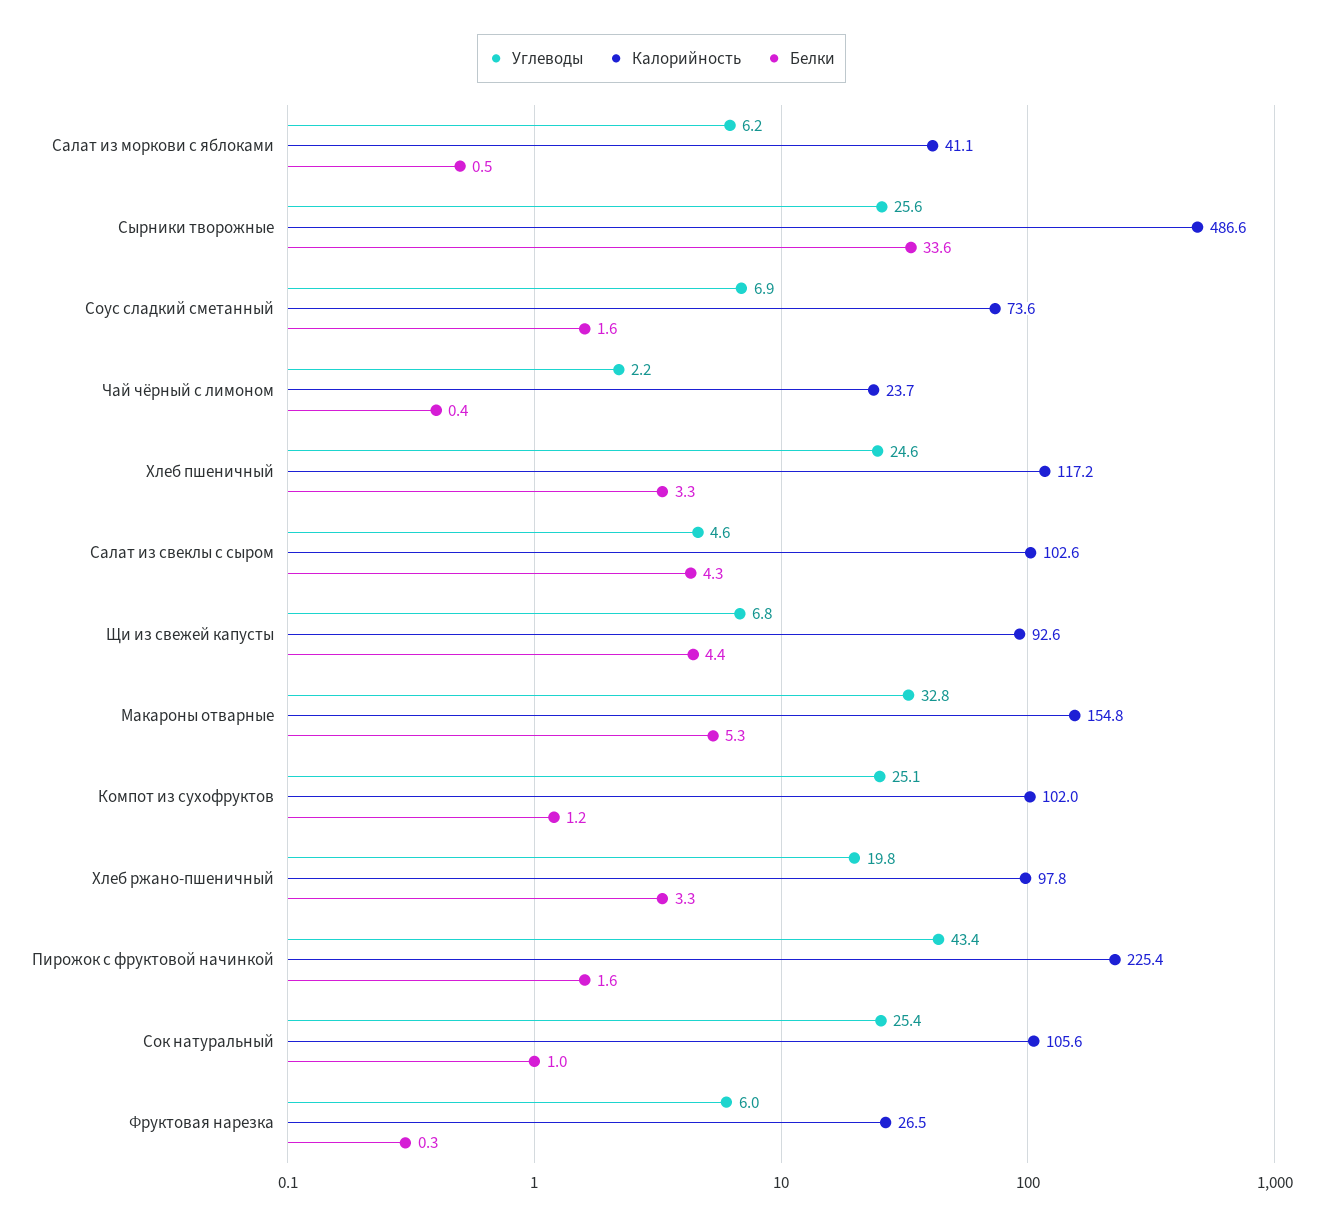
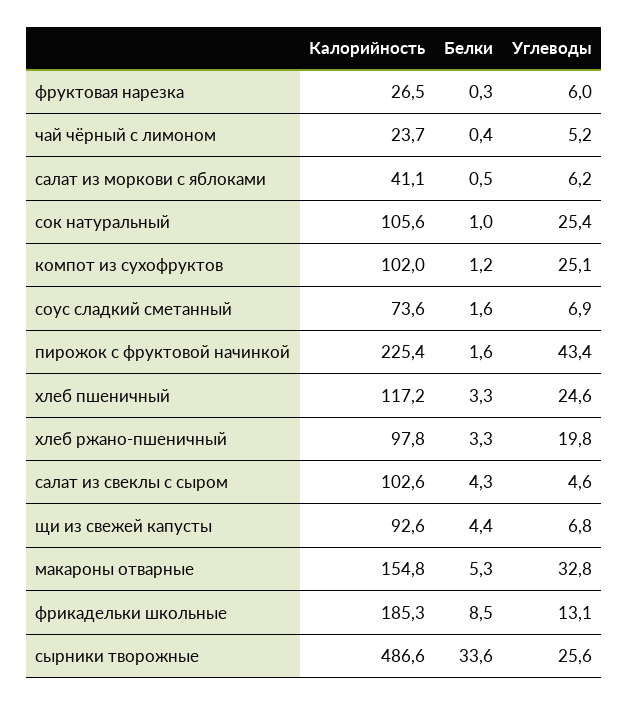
Углеводы, Чай чёрный с лимоном: 2.2 -> 5.2
Калорийность, фрикадельки школьные: none -> 185.3
Белки, фрикадельки школьные: none -> 8.5
Углеводы, фрикадельки школьные: none -> 13.1

